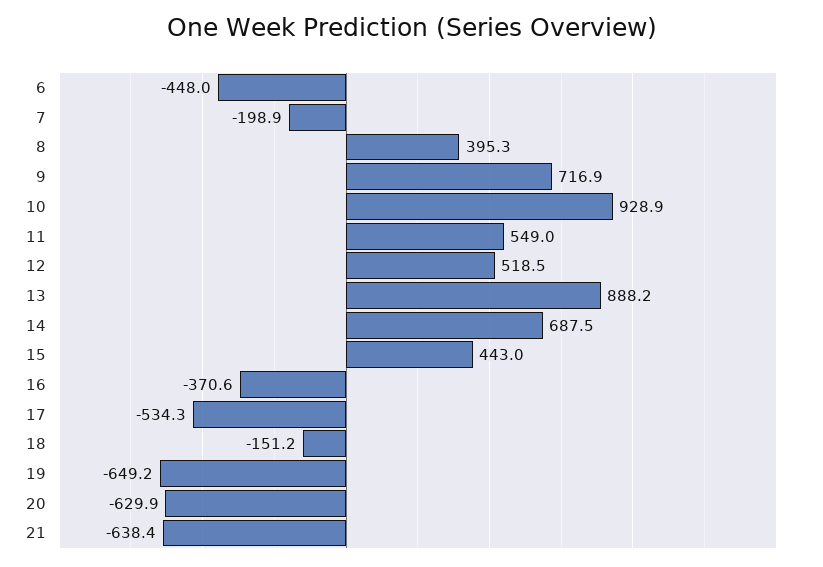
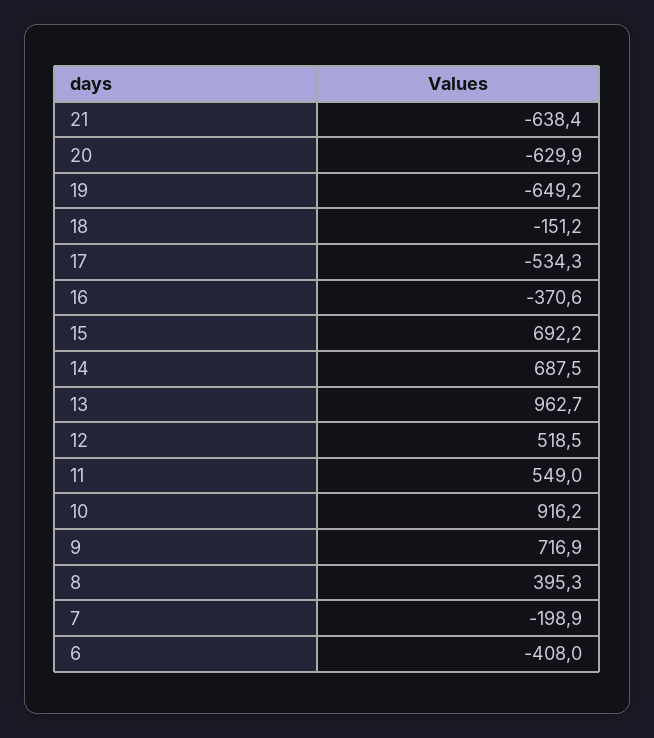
6: -448 -> -408
10: 928.9 -> 916.2
13: 888.2 -> 962.7
15: 443 -> 692.2

